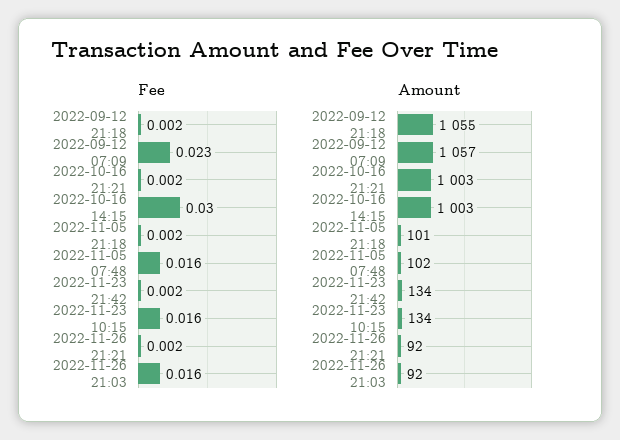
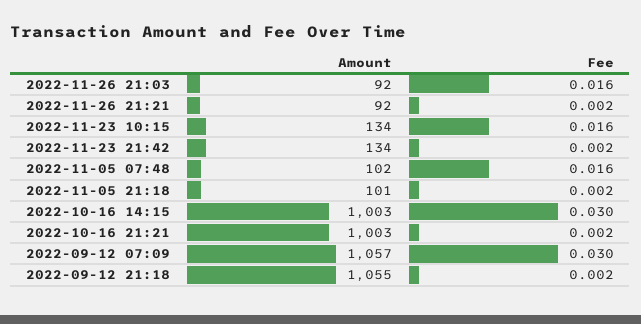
Fee, 2022-09-12 07:09: 0.023 -> 0.03

